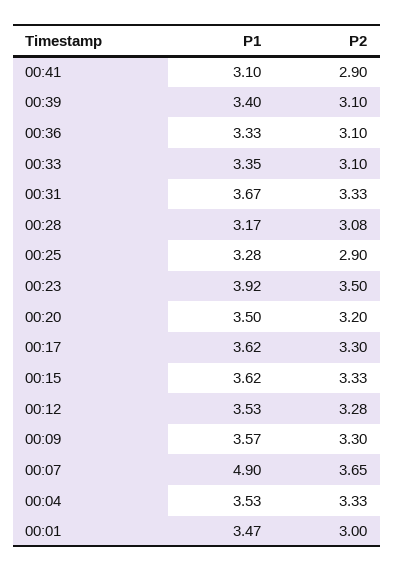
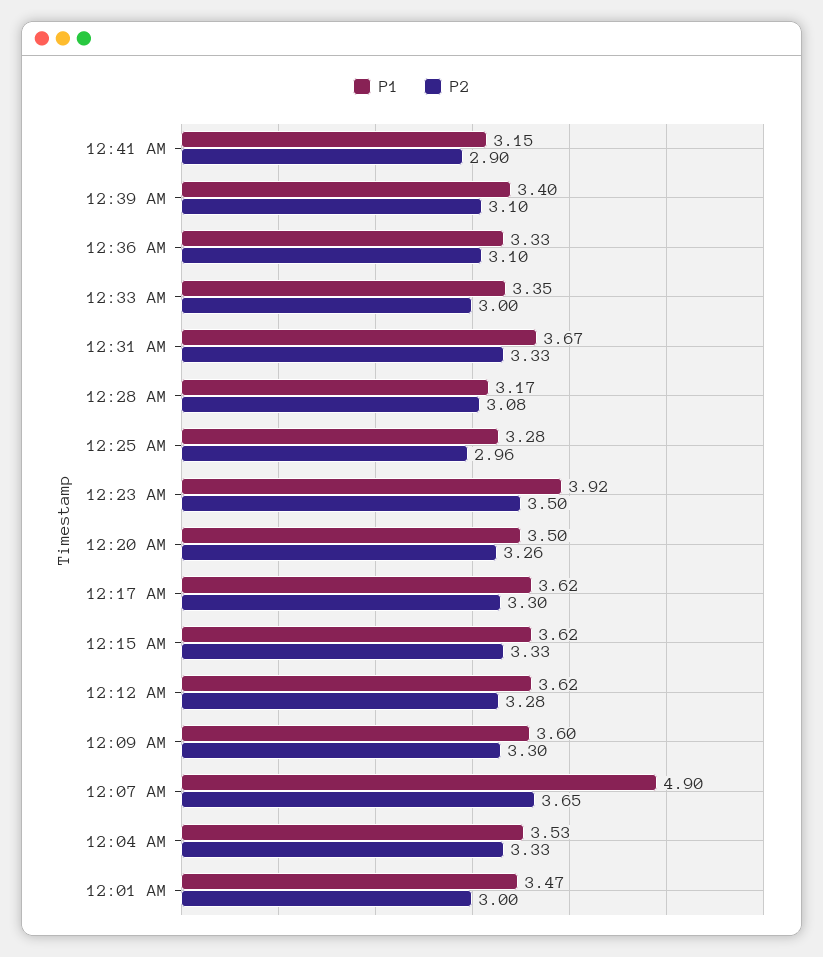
P1, 00:41: 3.1 -> 3.15
P2, 00:33: 3.1 -> 3
P2, 00:25: 2.9 -> 2.96
P2, 00:20: 3.2 -> 3.26
P1, 00:12: 3.53 -> 3.62
P1, 00:09: 3.57 -> 3.6

